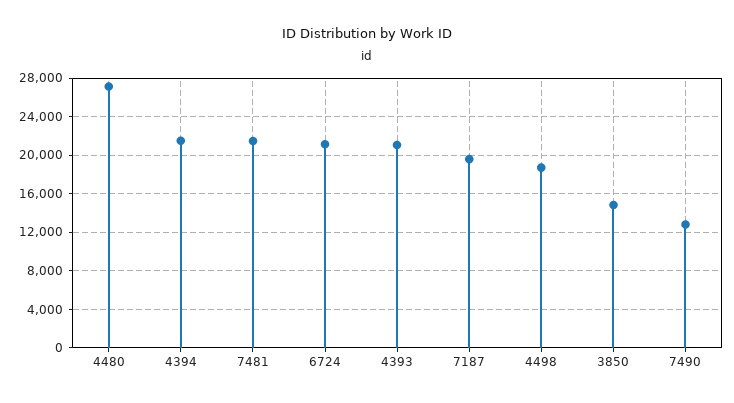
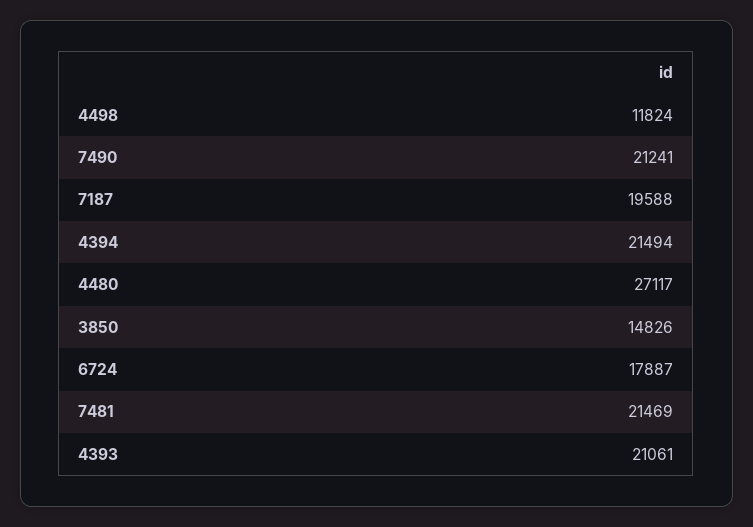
6724: 21000 -> 17887
4498: 19000 -> 11824
7490: 13000 -> 21241

